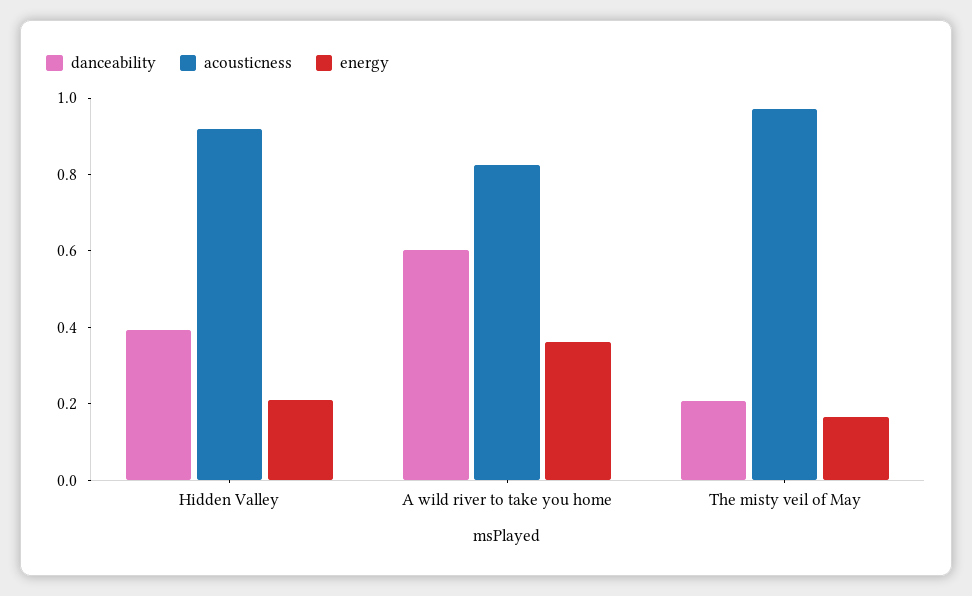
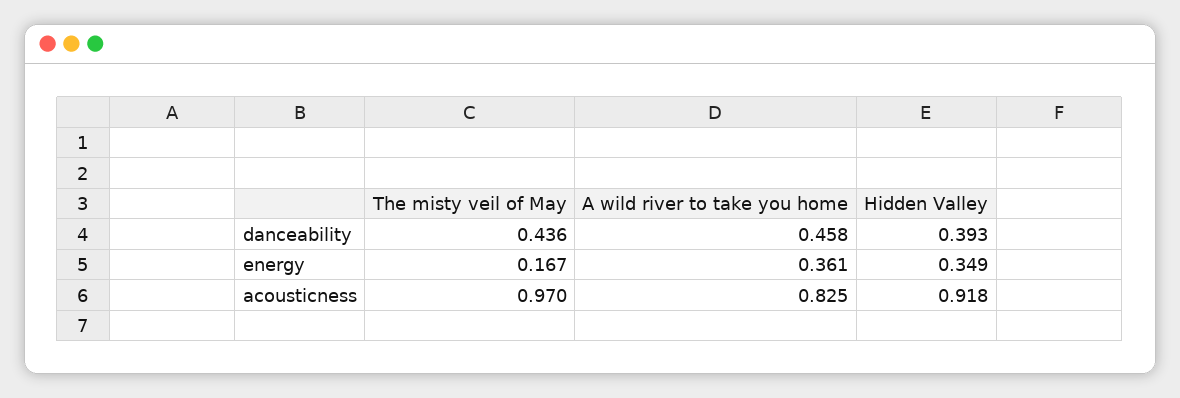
energy, Hidden Valley: 0.2 -> 0.349
danceability, A wild river to take you home: 0.6 -> 0.458
danceability, The misty veil of May: 0.2 -> 0.436

